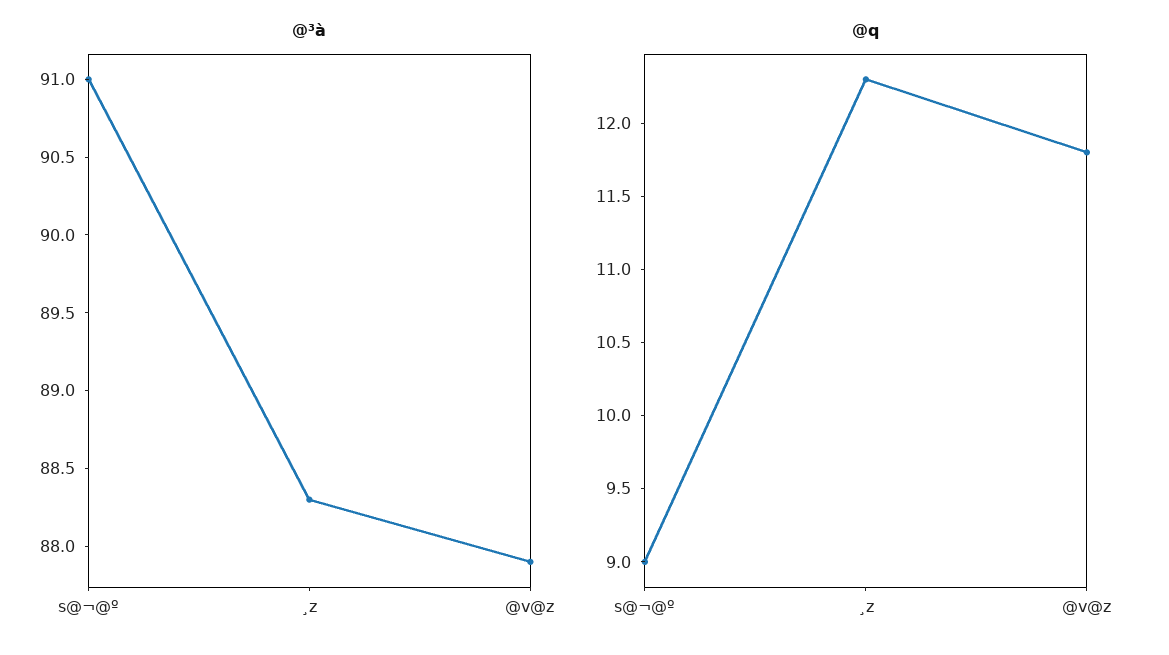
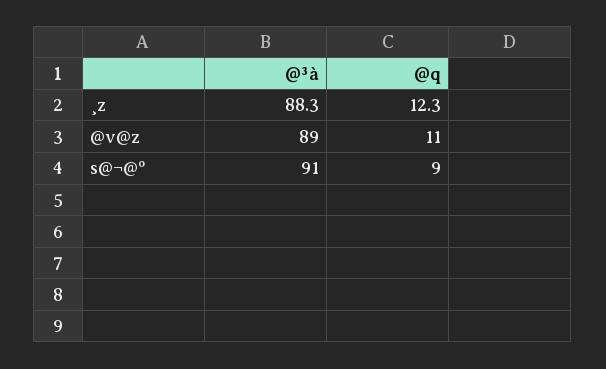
@³à, @v@z: 87.9 -> 89
@q, @v@z: 11.8 -> 11

